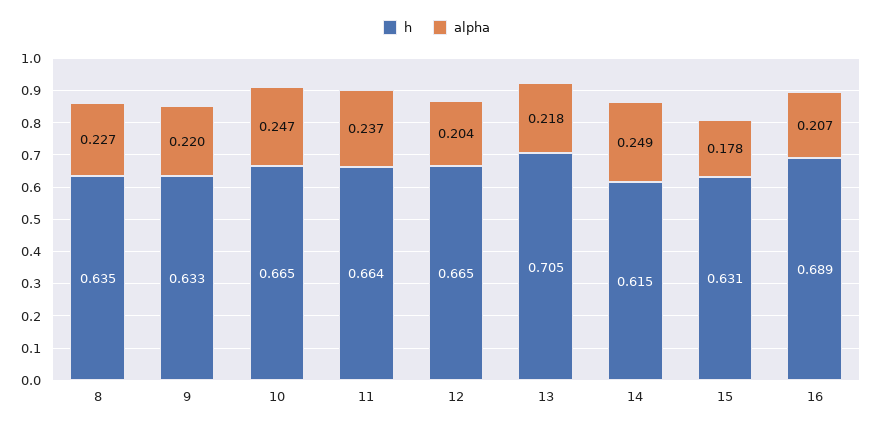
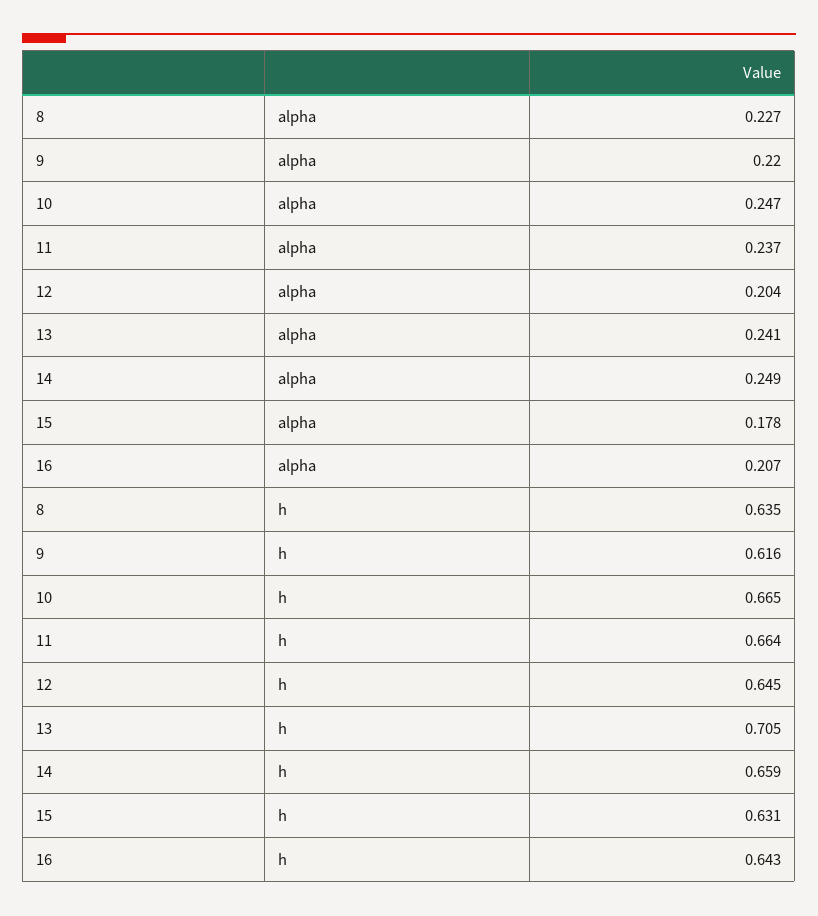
h, 9: 0.633 -> 0.616
h, 12: 0.665 -> 0.645
alpha, 13: 0.218 -> 0.241
h, 14: 0.615 -> 0.659
h, 16: 0.689 -> 0.643

